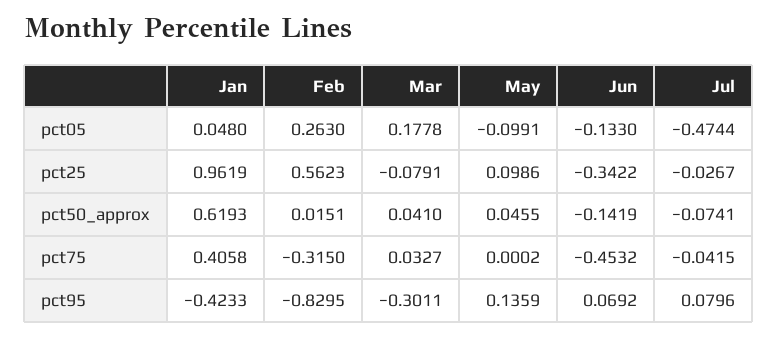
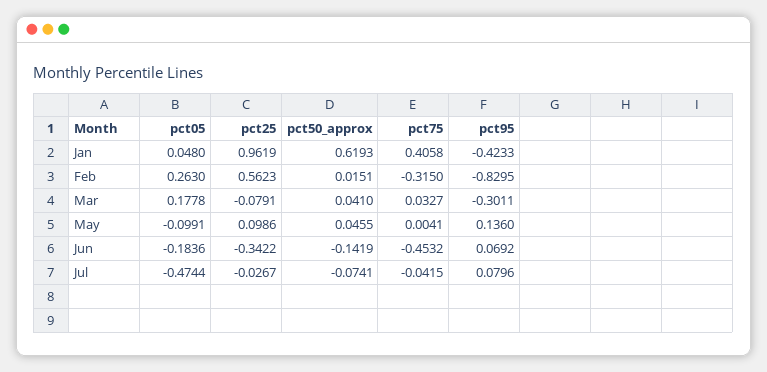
Jun, pct05: -0.133 -> -0.1836
May, pct75: 0.0002 -> 0.0041
May, pct95: 0.1359 -> 0.136

